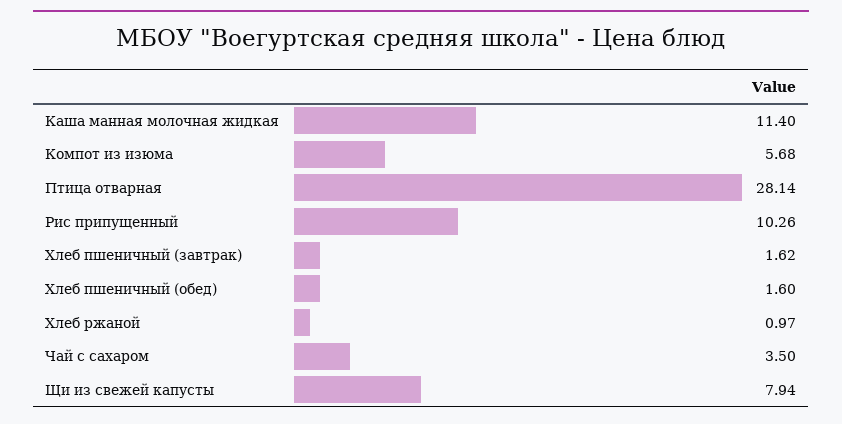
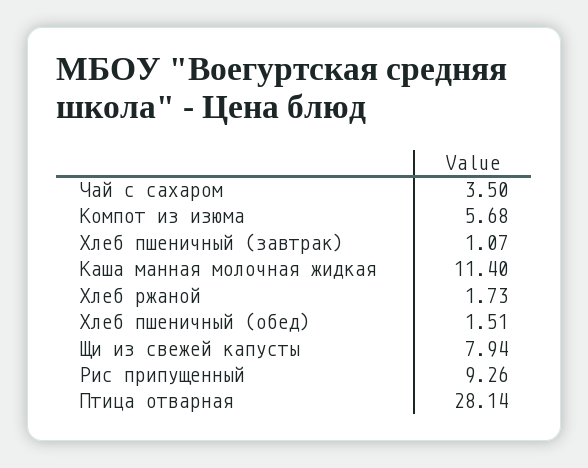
Рис припущенный: 10.26 -> 9.26
Хлеб пшеничный (завтрак): 1.62 -> 1.07
Хлеб пшеничный (обед): 1.6 -> 1.51
Хлеб ржаной: 0.97 -> 1.73

